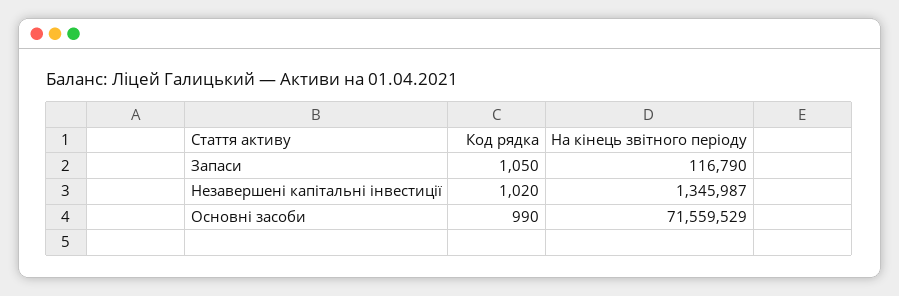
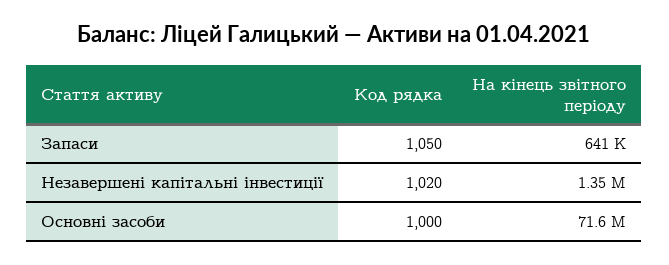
На кінець звітного періоду, Запаси: 116790 -> 641000
Код рядка, Основні засоби: 990 -> 1000

